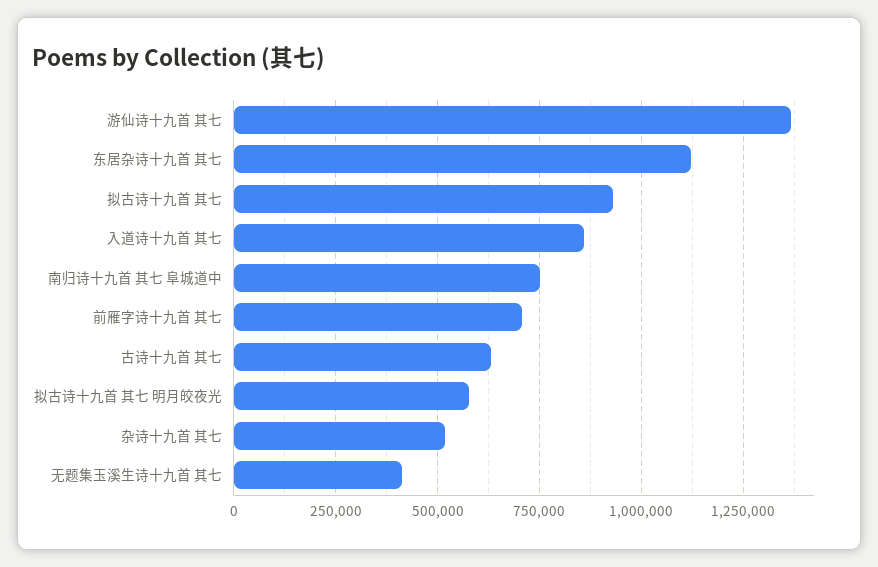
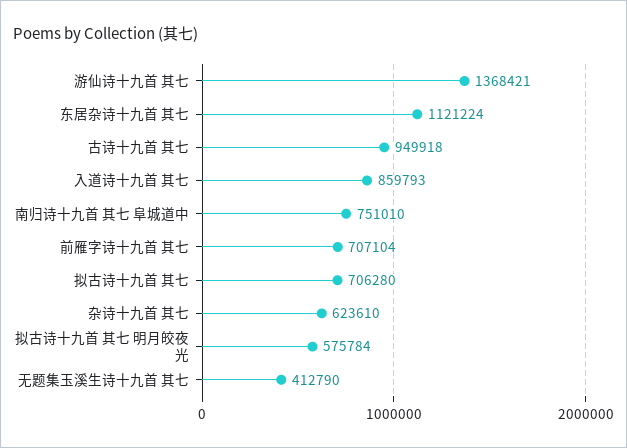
拟古诗十九首 其七: 925000 -> 706280
古诗十九首 其七: 625000 -> 949918
杂诗十九首 其七: 525000 -> 623610

